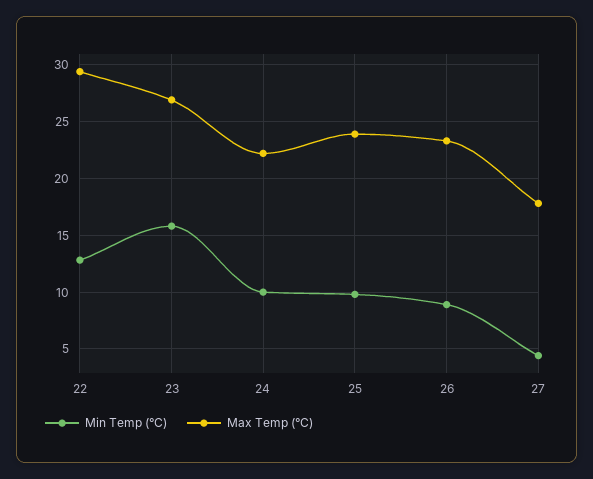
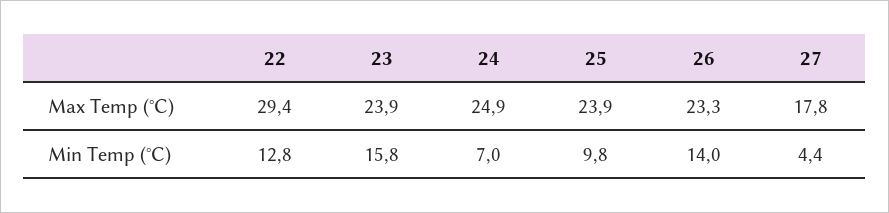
Max Temp (°C), 23: 27 -> 23.9
Min Temp (°C), 24: 10 -> 7
Max Temp (°C), 24: 22 -> 24.9
Min Temp (°C), 26: 9 -> 14

